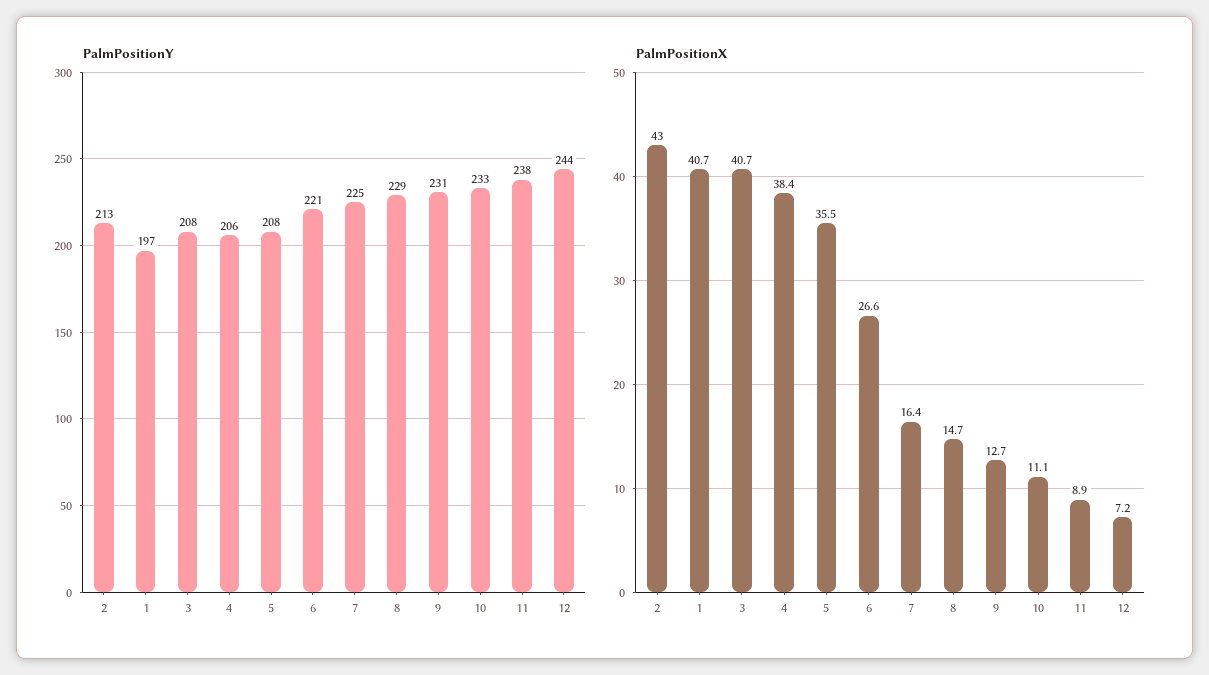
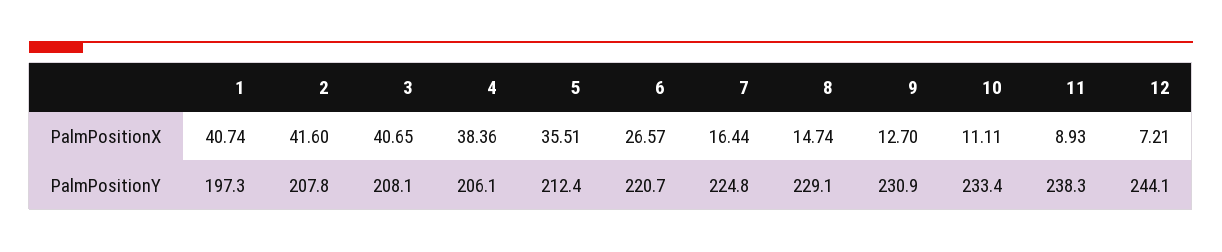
PalmPositionY, 2: 213 -> 207.8
PalmPositionY, 5: 208 -> 212.4
PalmPositionX, 2: 43 -> 41.6

